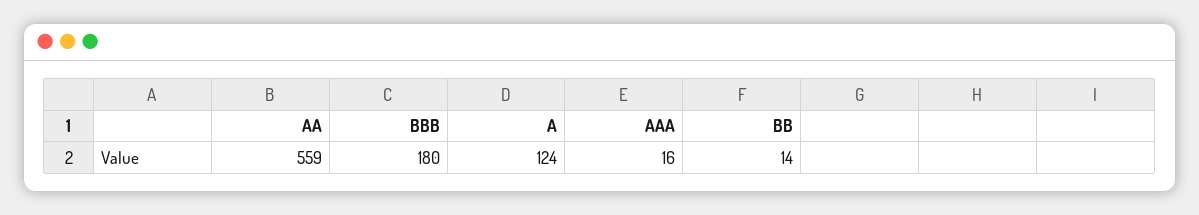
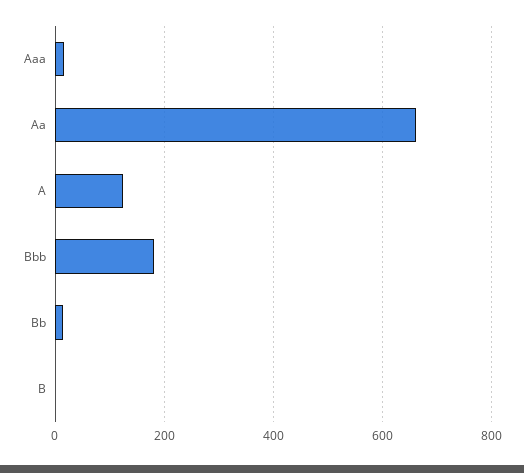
AA: 559 -> 660
B: none -> 0

